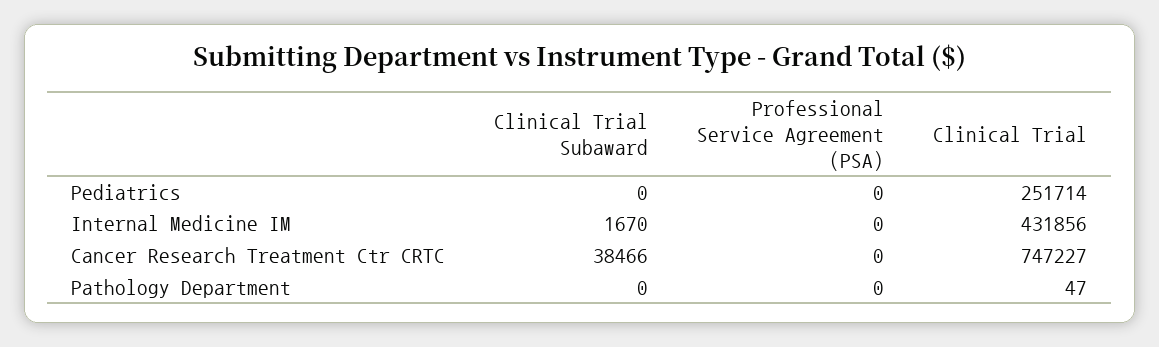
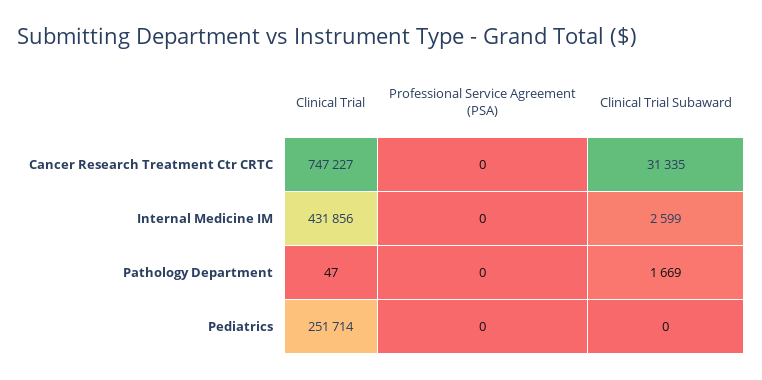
Clinical Trial Subaward, Internal Medicine IM: 1670 -> 2599
Clinical Trial Subaward, Cancer Research Treatment Ctr CRTC: 38466 -> 31335
Clinical Trial Subaward, Pathology Department: 0 -> 1669

